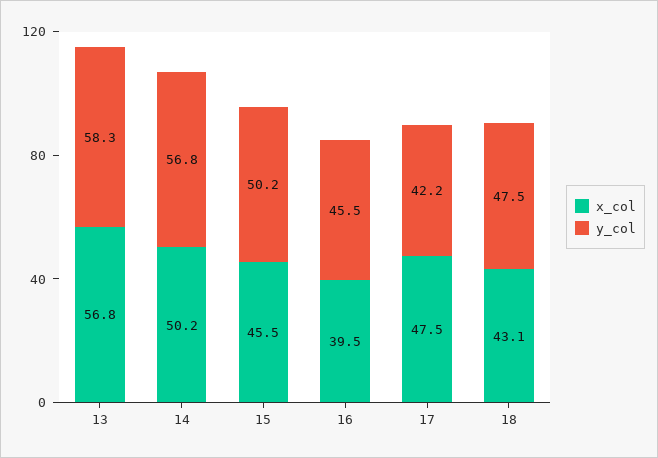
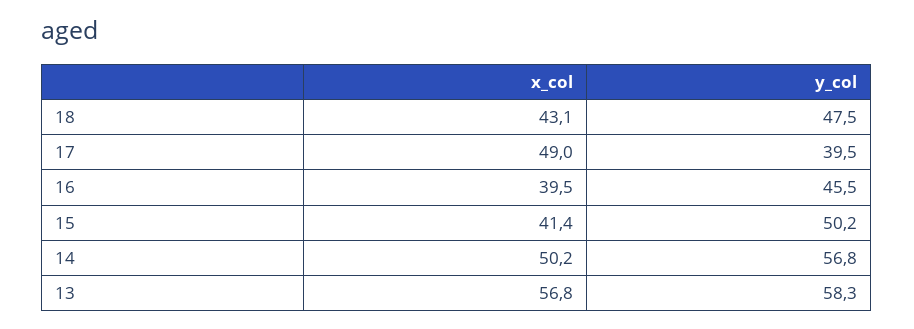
x_col, 15: 45.5 -> 41.4
x_col, 17: 47.5 -> 49
y_col, 17: 42.2 -> 39.5

